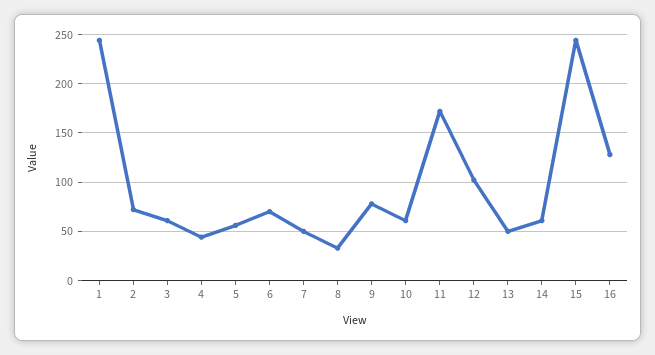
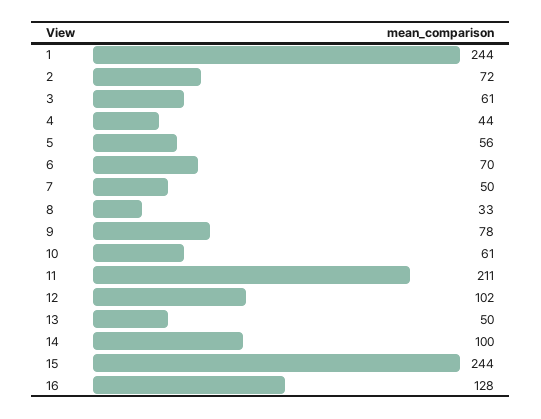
11: 170 -> 211
14: 60 -> 100

